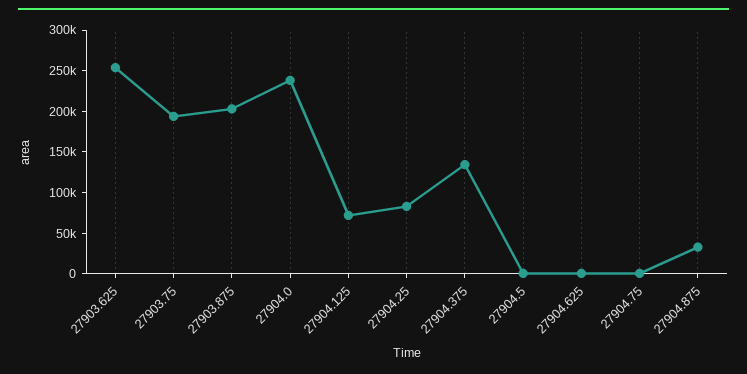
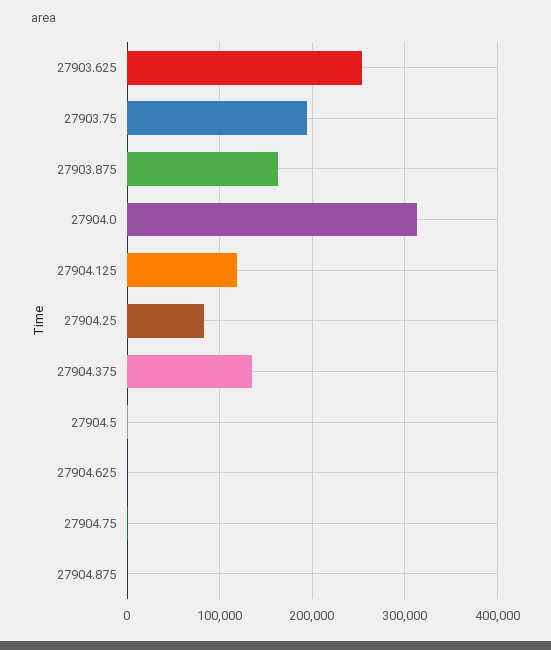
27903.875: 200000 -> 160000
27904.0: 240000 -> 310000
27904.125: 70000 -> 120000
27904.875: 30000 -> 0

